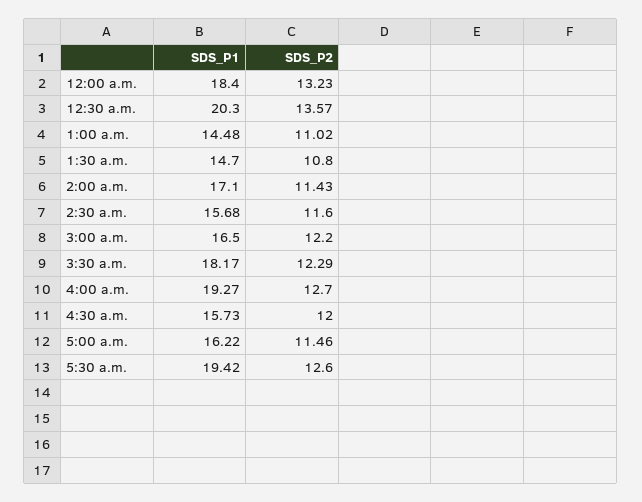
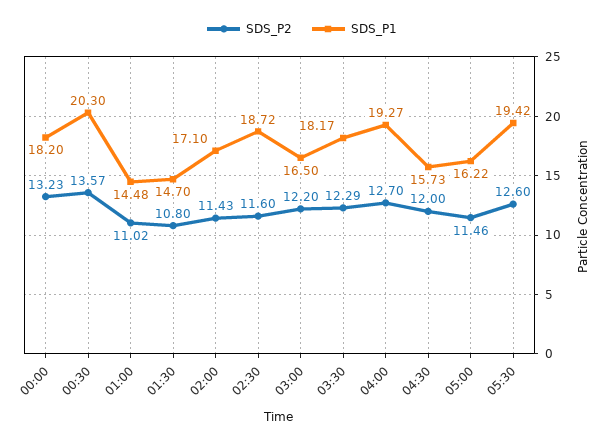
SDS_P1, 12:00 a.m.: 18.4 -> 18.2
SDS_P1, 2:30 a.m.: 15.68 -> 18.72

